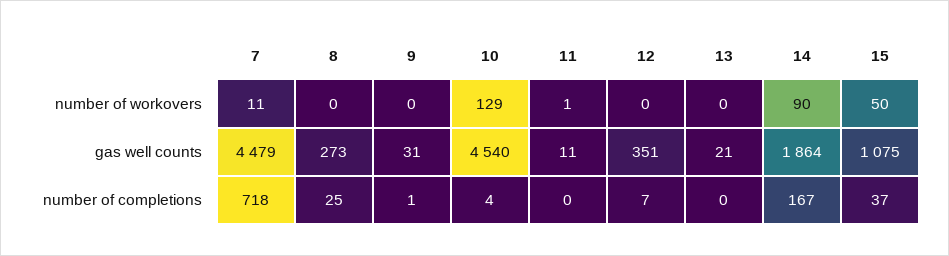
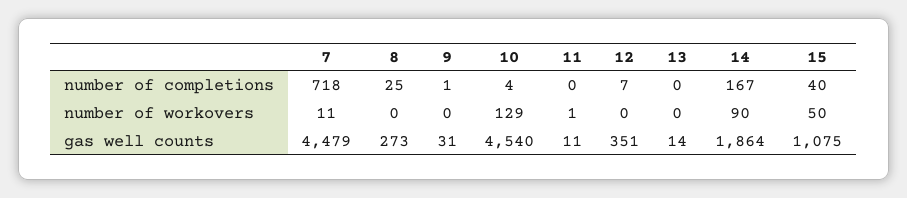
13, gas well counts: 21 -> 14
15, number of completions: 37 -> 40

